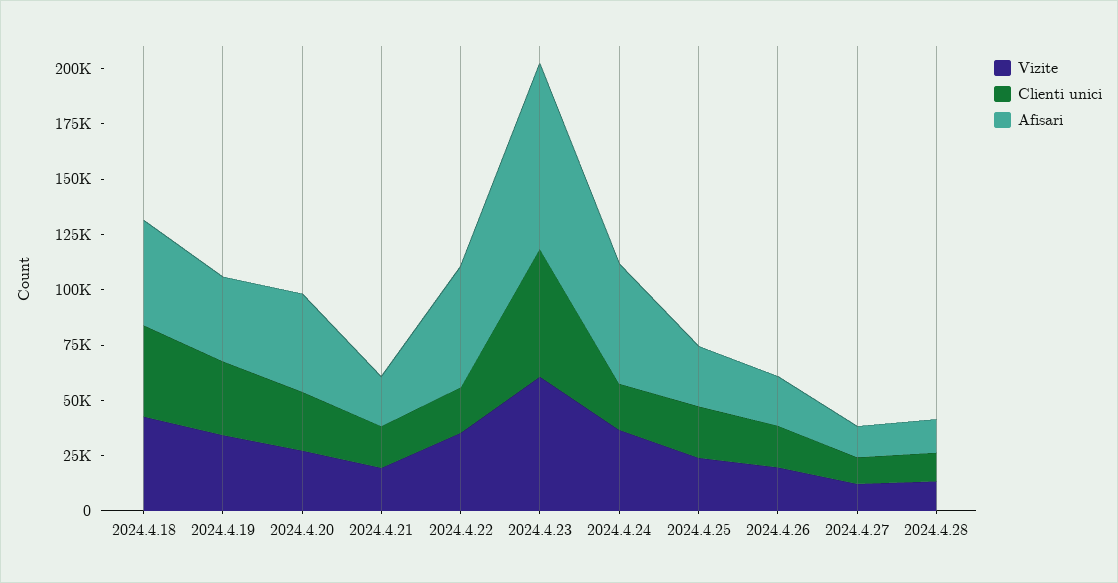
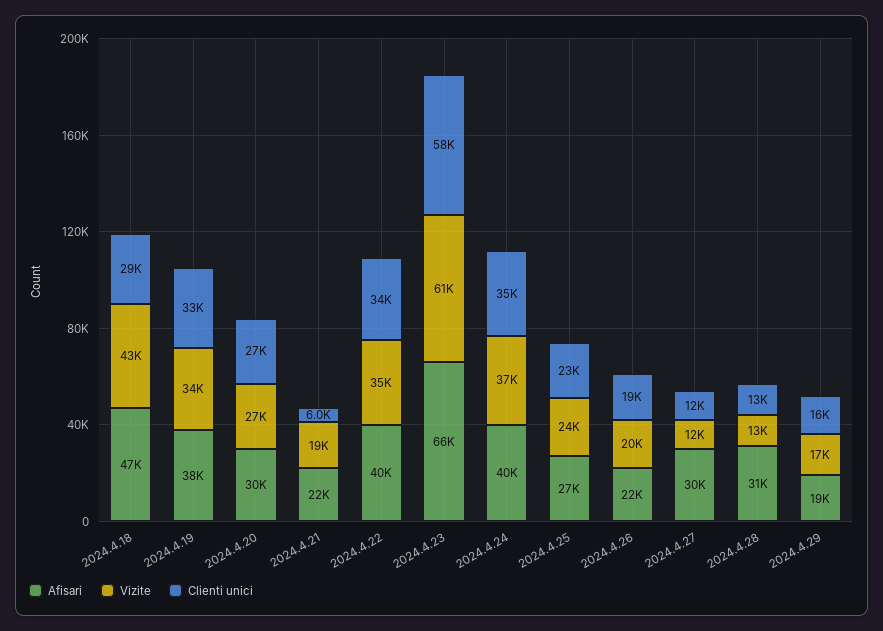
Clienti unici, 2024.4.18: 40000 -> 29000
Afisari, 2024.4.20: 45000 -> 30000
Clienti unici, 2024.4.21: 20000 -> 6000
Clienti unici, 2024.4.22: 20000 -> 34000
Afisari, 2024.4.22: 55000 -> 40000
Afisari, 2024.4.23: 85000 -> 66000
Clienti unici, 2024.4.24: 20000 -> 35000
Afisari, 2024.4.24: 55000 -> 40000
Afisari, 2024.4.27: 15000 -> 30000
Afisari, 2024.4.28: 15000 -> 31000
Afisari, 2024.4.29: none -> 19000
Vizite, 2024.4.29: none -> 17000
Clienti unici, 2024.4.29: none -> 16000

